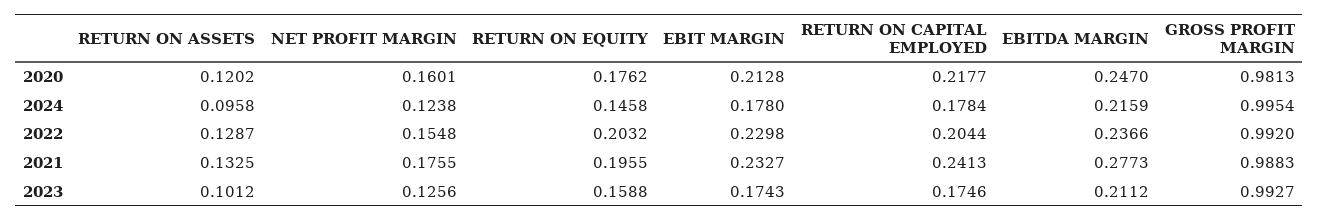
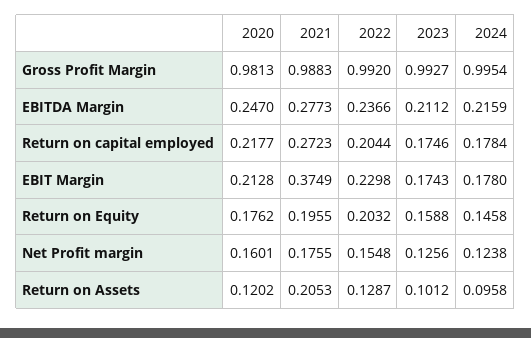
RETURN ON ASSETS, 2021: 0.1325 -> 0.2053
EBIT MARGIN, 2021: 0.2327 -> 0.3749
RETURN ON CAPITAL EMPLOYED, 2021: 0.2413 -> 0.2723

